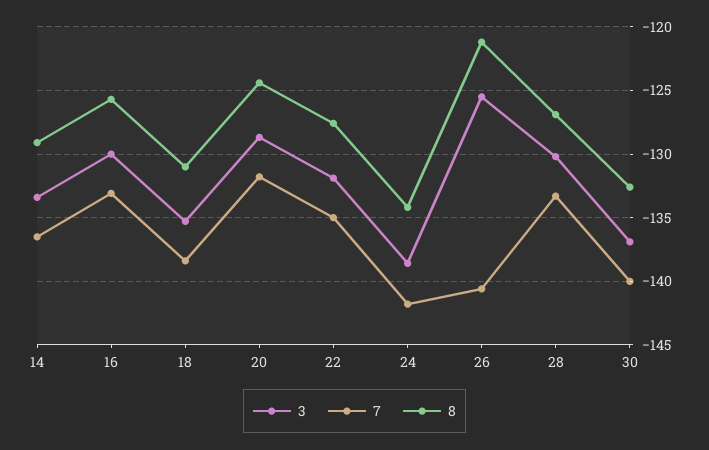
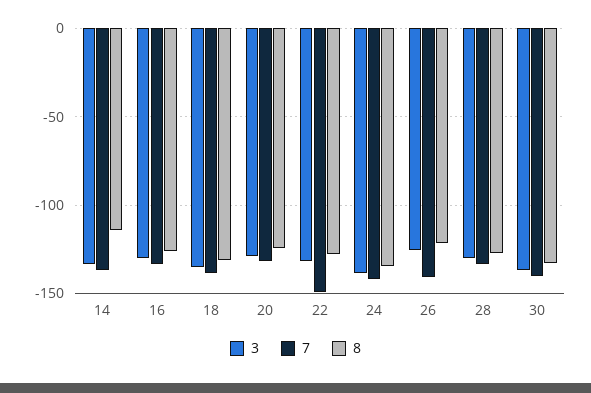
8, 14: -129 -> -115
7, 22: -135 -> -150

